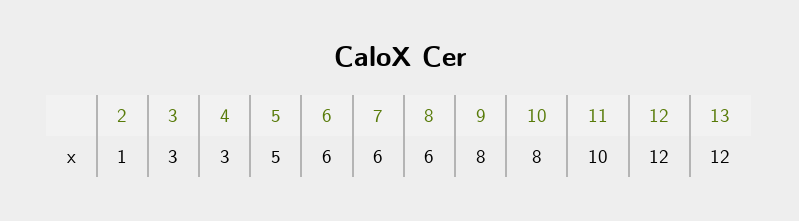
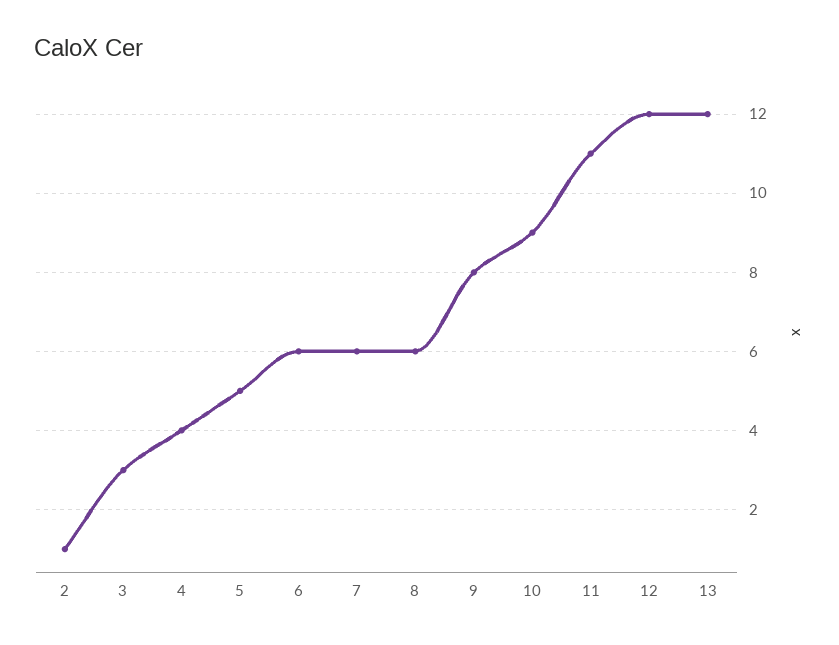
4: 3 -> 4
10: 8 -> 9
11: 10 -> 11

